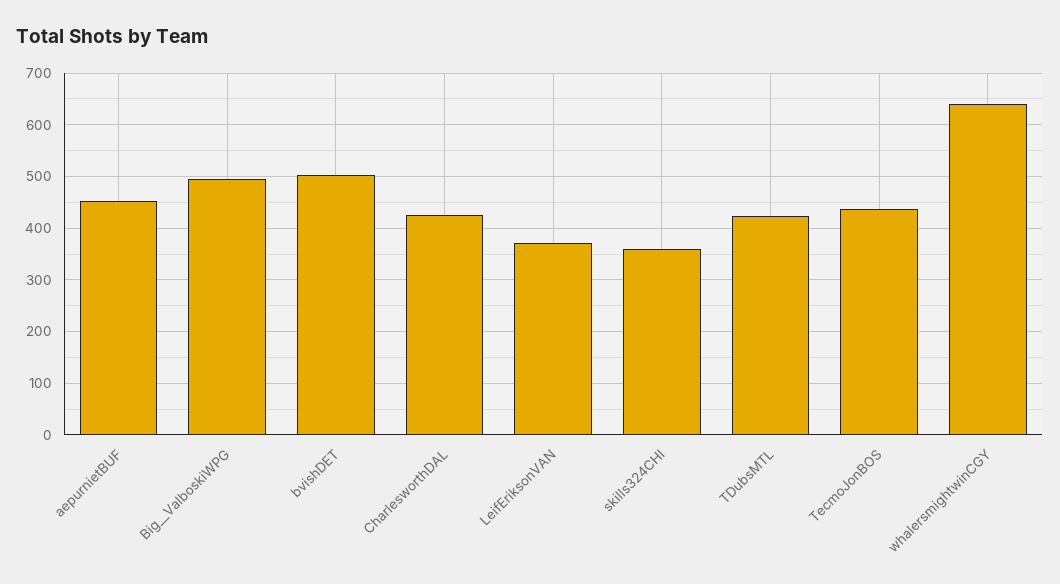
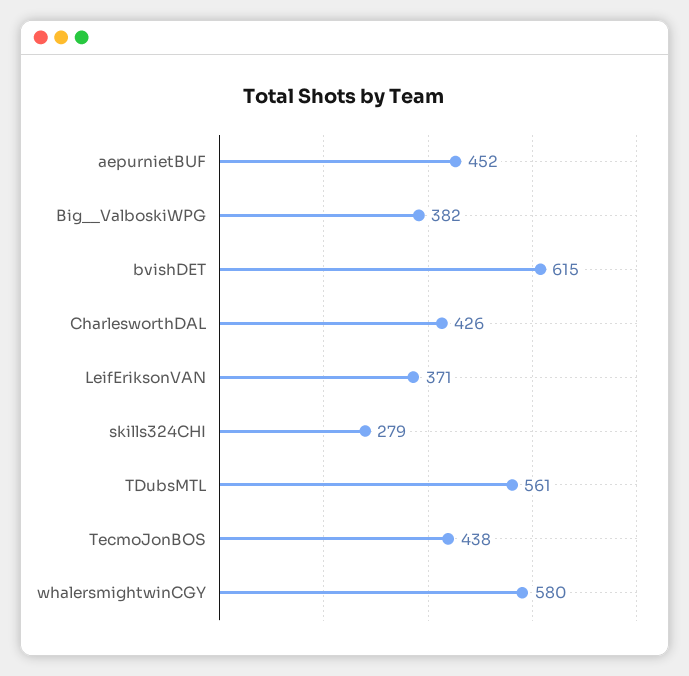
Big__ValboskiWPG: 500 -> 382
bvishDET: 500 -> 615
skills324CHI: 360 -> 279
TDubsMTL: 420 -> 561
whalersmightwinCGY: 640 -> 580

